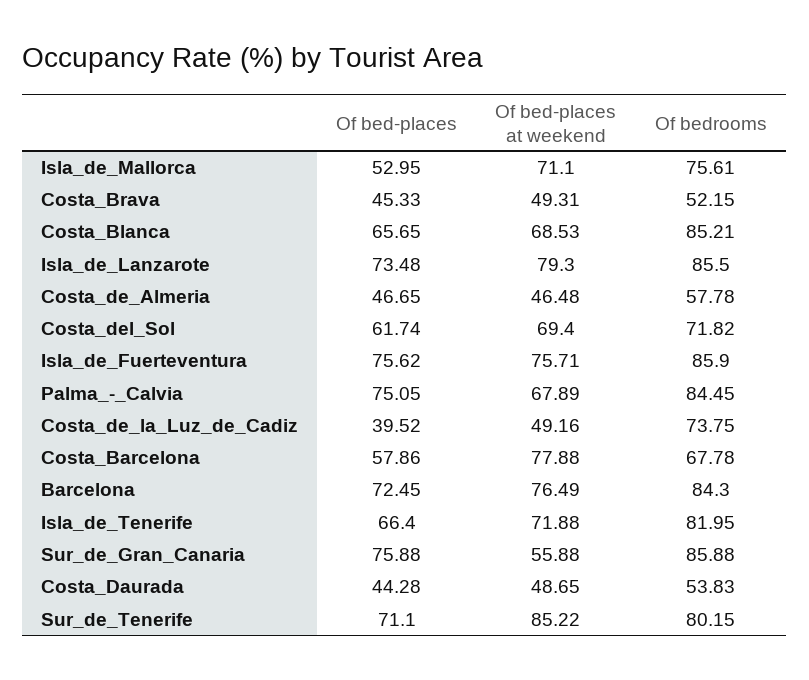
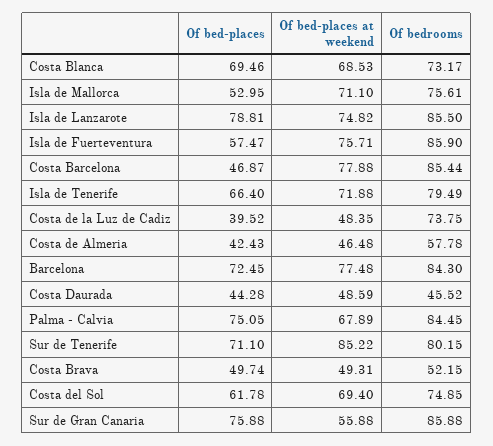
Of bed-places, Costa_Brava: 45.33 -> 49.74
Of bed-places, Costa_Blanca: 65.65 -> 69.46
Of bedrooms, Costa_Blanca: 85.21 -> 73.17
Of bed-places, Isla_de_Lanzarote: 73.48 -> 78.81
Of bed-places at weekend, Isla_de_Lanzarote: 79.3 -> 74.82
Of bed-places, Costa_de_Almeria: 46.65 -> 42.43
Of bed-places, Costa_del_Sol: 61.74 -> 61.78
Of bedrooms, Costa_del_Sol: 71.82 -> 74.85
Of bed-places, Isla_de_Fuerteventura: 75.62 -> 57.47
Of bed-places at weekend, Costa_de_la_Luz_de_Cadiz: 49.16 -> 48.35
Of bed-places, Costa_Barcelona: 57.86 -> 46.87
Of bedrooms, Costa_Barcelona: 67.78 -> 85.44
Of bed-places at weekend, Barcelona: 76.49 -> 77.48
Of bedrooms, Isla_de_Tenerife: 81.95 -> 79.49
Of bed-places at weekend, Costa_Daurada: 48.65 -> 48.59
Of bedrooms, Costa_Daurada: 53.83 -> 45.52

